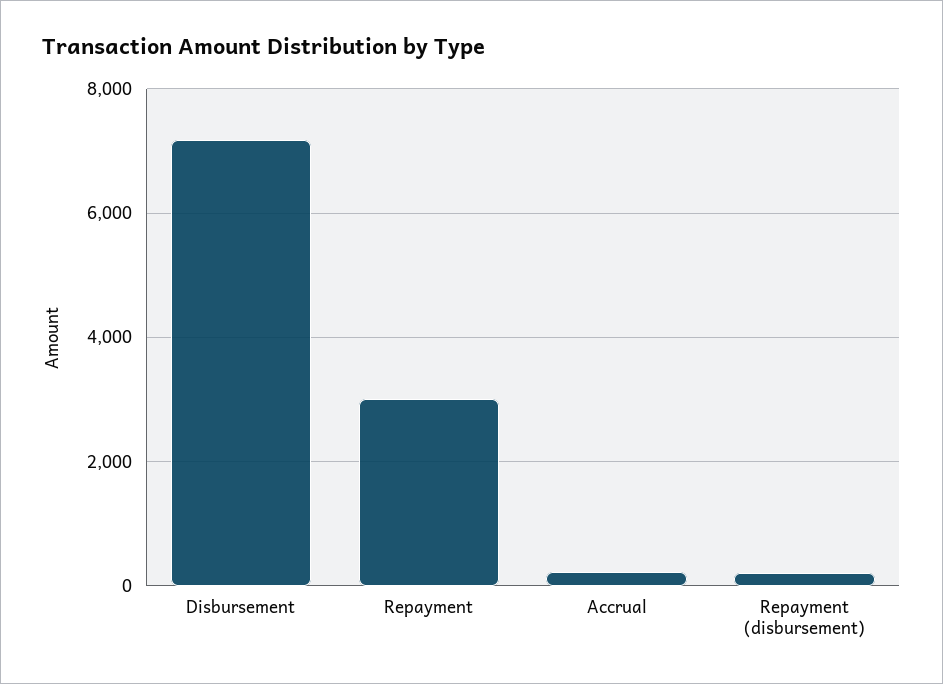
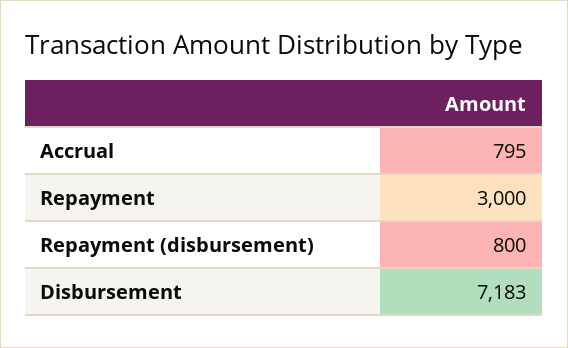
Accrual: 200 -> 795
Repayment (disbursement): 200 -> 800

